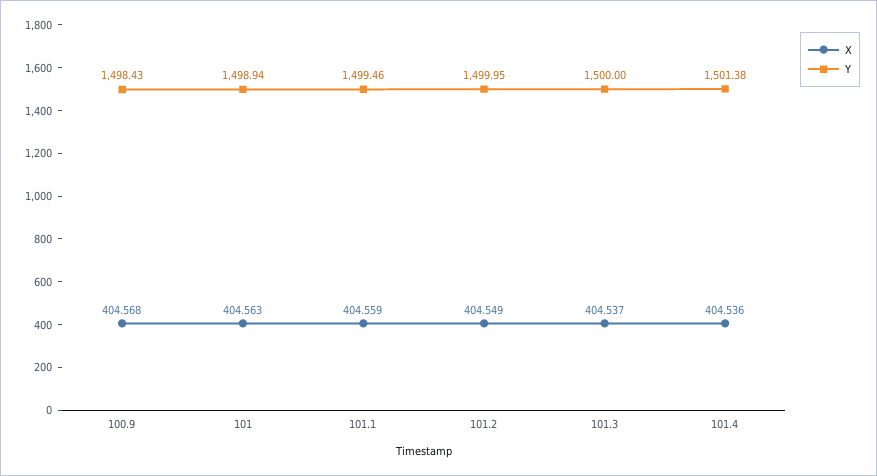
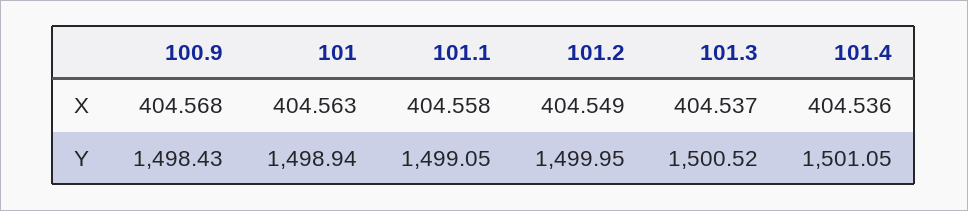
X, 101.1: 404.559 -> 404.558
Y, 101.1: 1499.46 -> 1499.05
Y, 101.3: 1500 -> 1500.52
Y, 101.4: 1501.38 -> 1501.05

